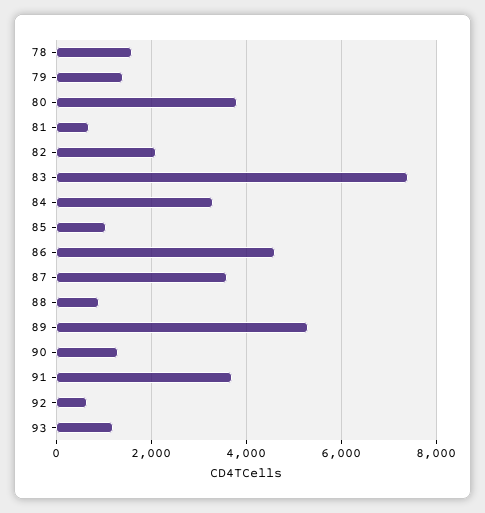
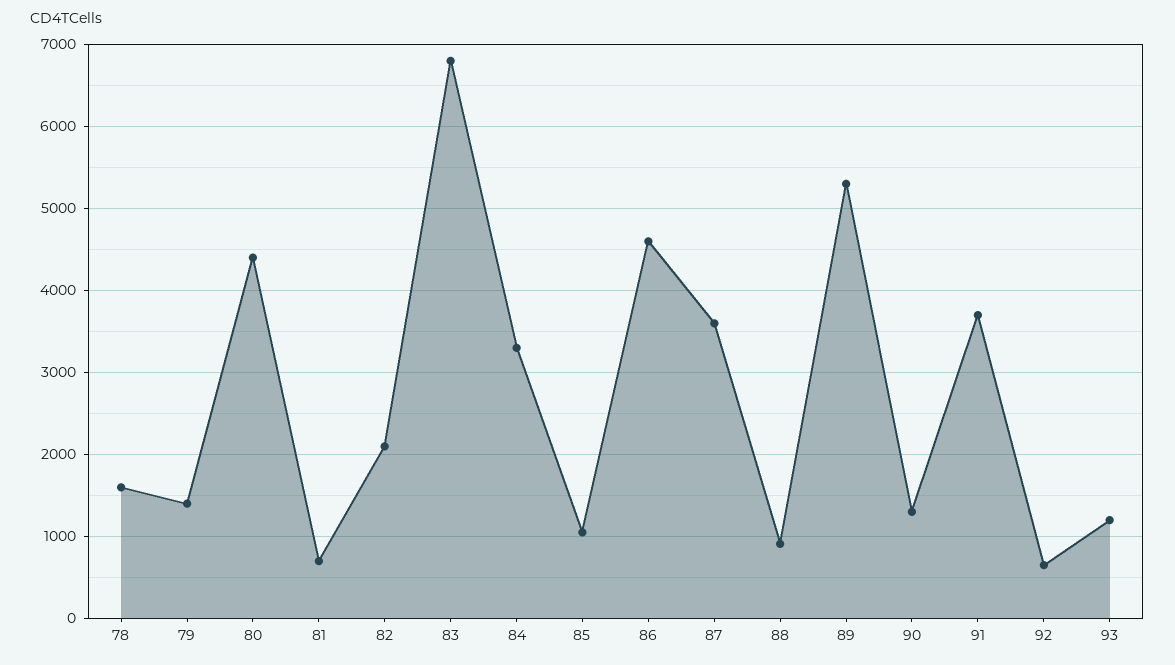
80: 3800 -> 4400
83: 7400 -> 6800

